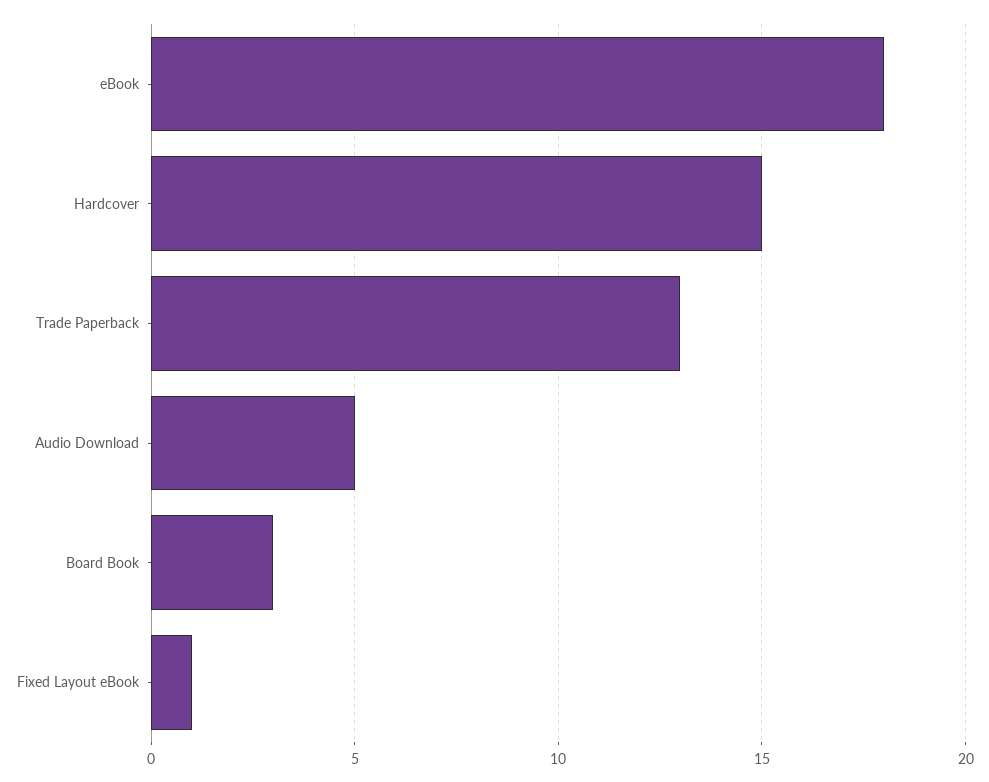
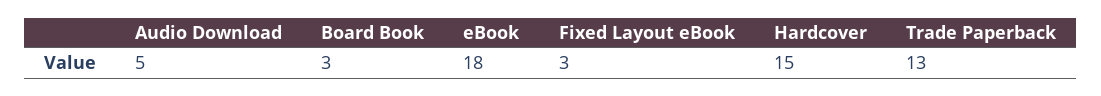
Fixed Layout eBook: 1 -> 3

